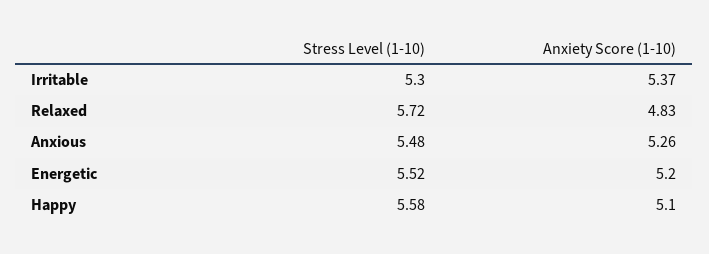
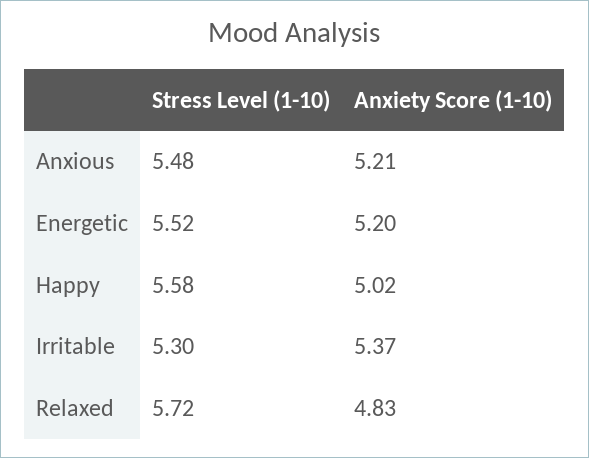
Anxiety Score (1-10), Anxious: 5.26 -> 5.21
Anxiety Score (1-10), Happy: 5.1 -> 5.02

